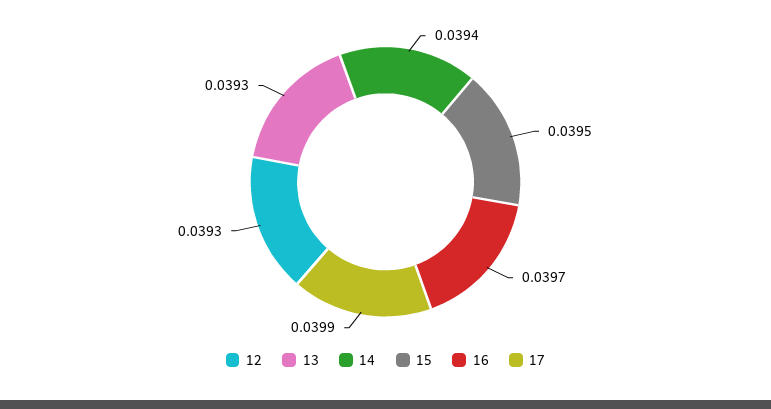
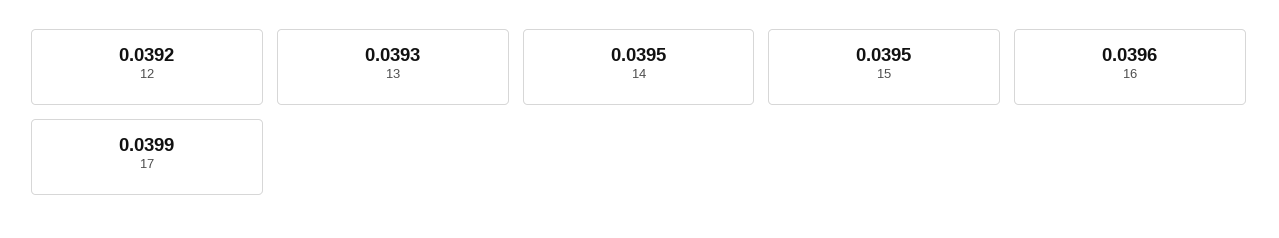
12: 0.0393 -> 0.0392
14: 0.0394 -> 0.0395
16: 0.0397 -> 0.0396

